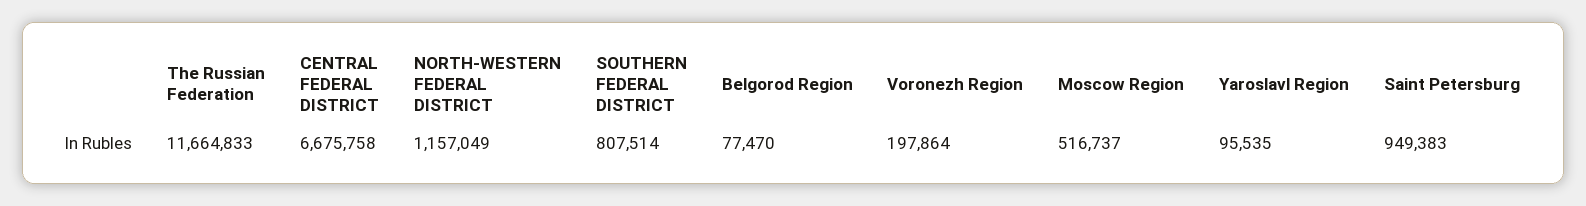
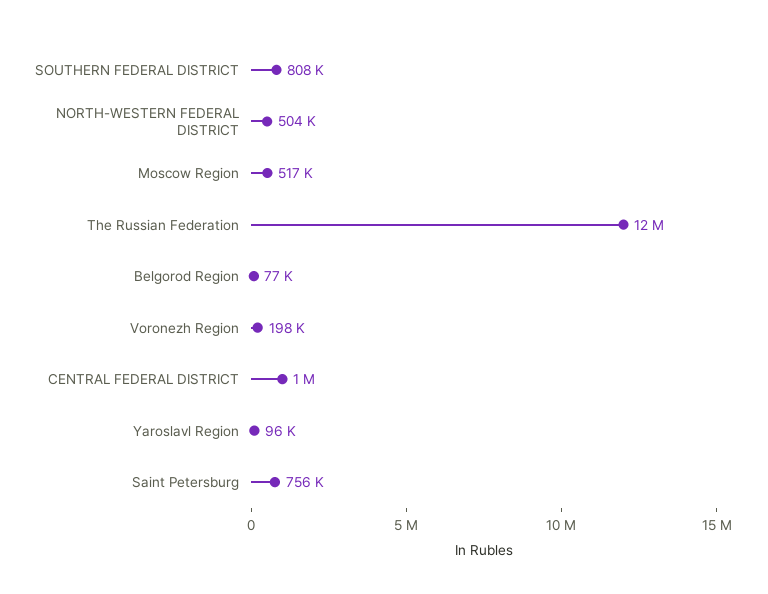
CENTRAL FEDERAL DISTRICT: 6675758 -> 1000000
NORTH-WESTERN FEDERAL DISTRICT: 1157049 -> 504000
Saint Petersburg: 949383 -> 756000

